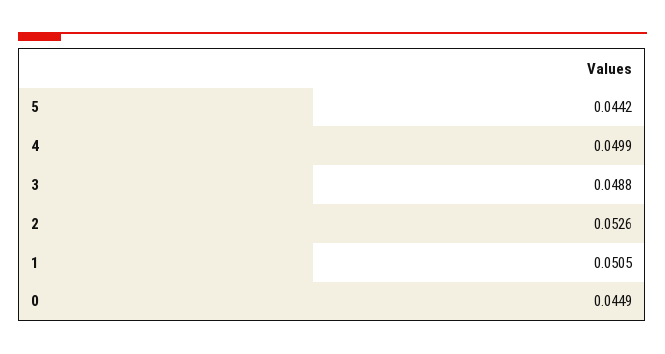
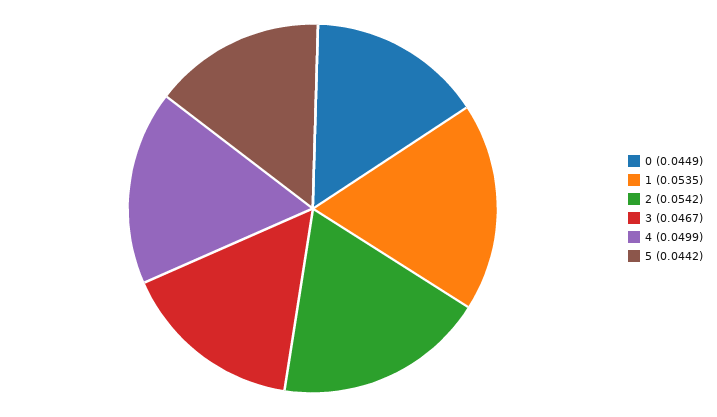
3: 0.0488 -> 0.0467
2: 0.0526 -> 0.0542
1: 0.0505 -> 0.0535

